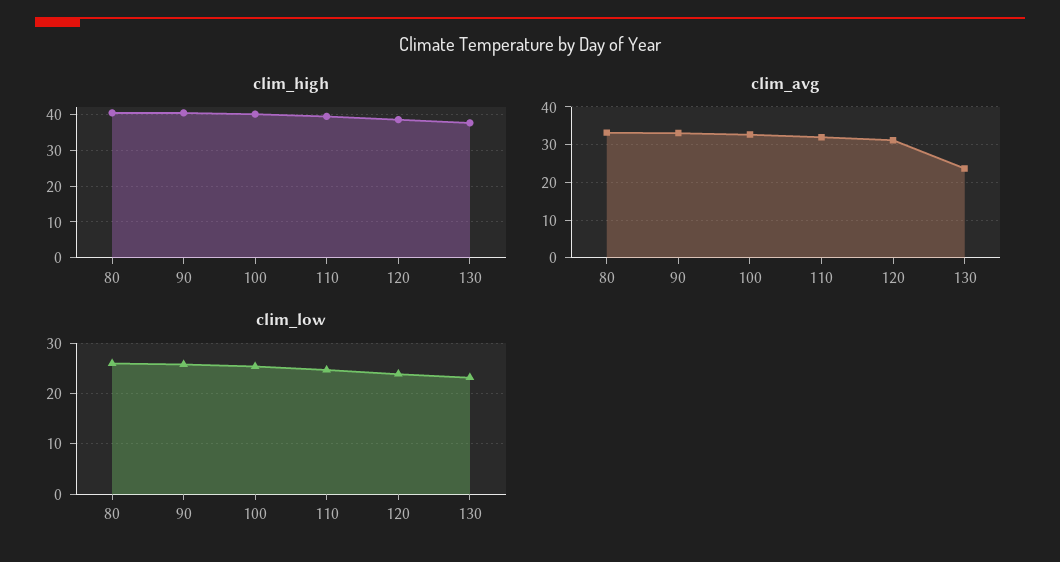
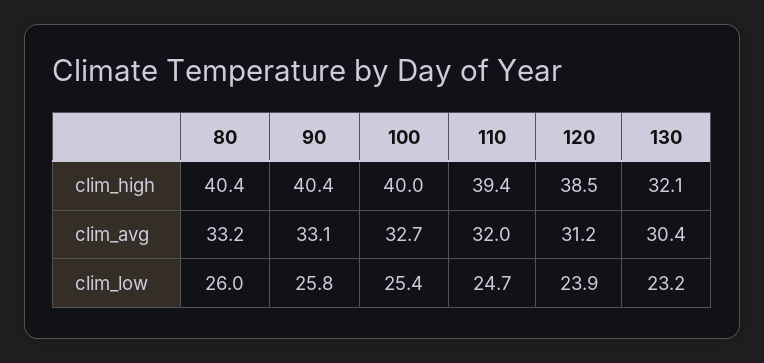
clim_high, 130: 38 -> 32.1
clim_avg, 130: 24 -> 30.4

